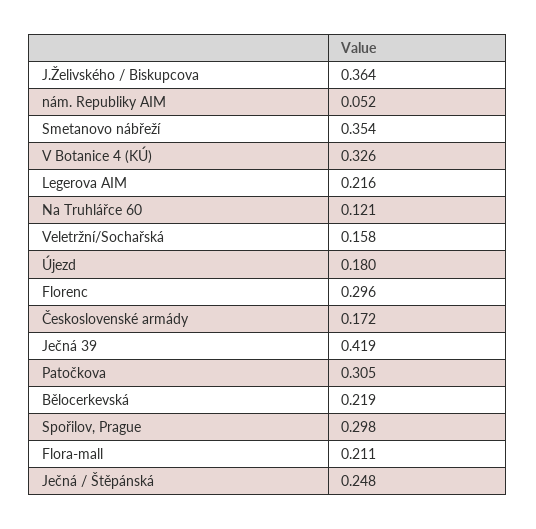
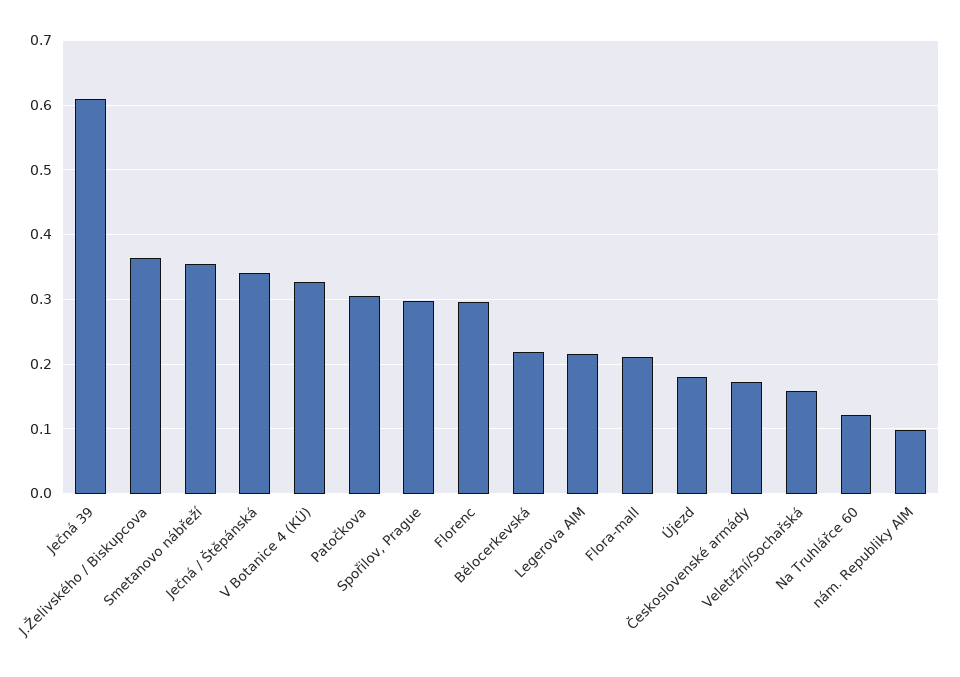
nám. Republiky AIM: 0.052 -> 0.1
Ječná 39: 0.419 -> 0.61
Ječná / Štěpánská: 0.248 -> 0.34

